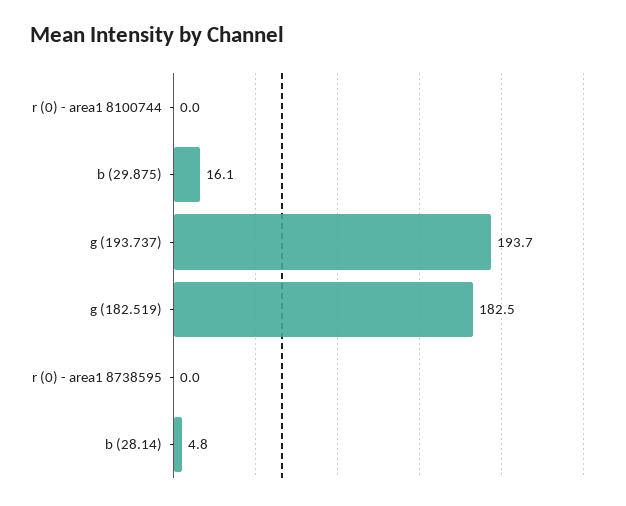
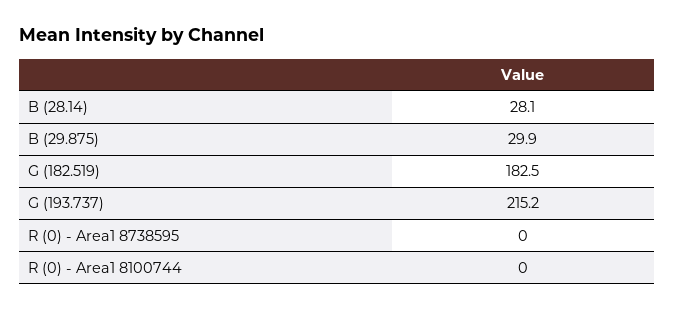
b (29.875): 16.1 -> 29.9
g (193.737): 193.7 -> 215.2
b (28.14): 4.8 -> 28.1

